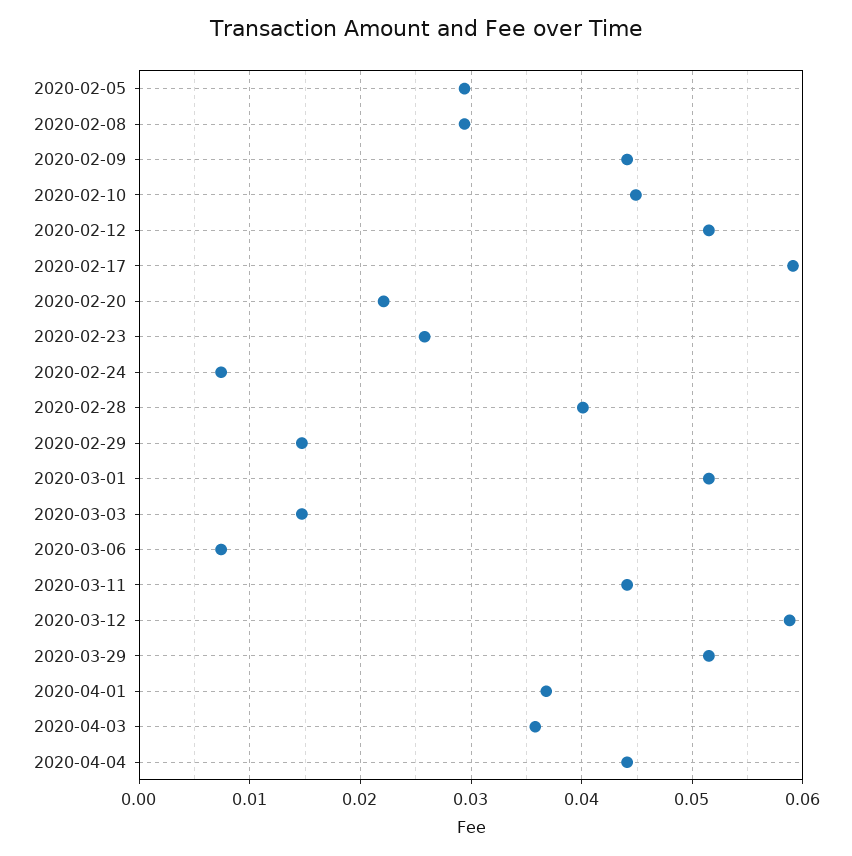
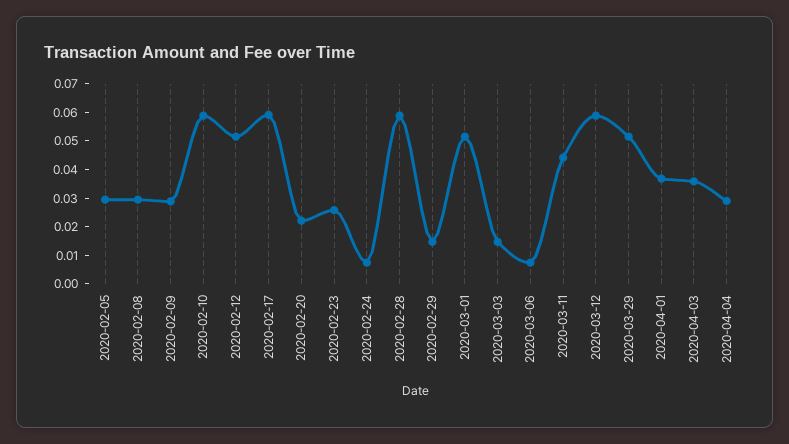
2020-02-09: 0.044 -> 0.03
2020-02-10: 0.045 -> 0.06
2020-02-28: 0.04 -> 0.06
2020-04-04: 0.044 -> 0.03

